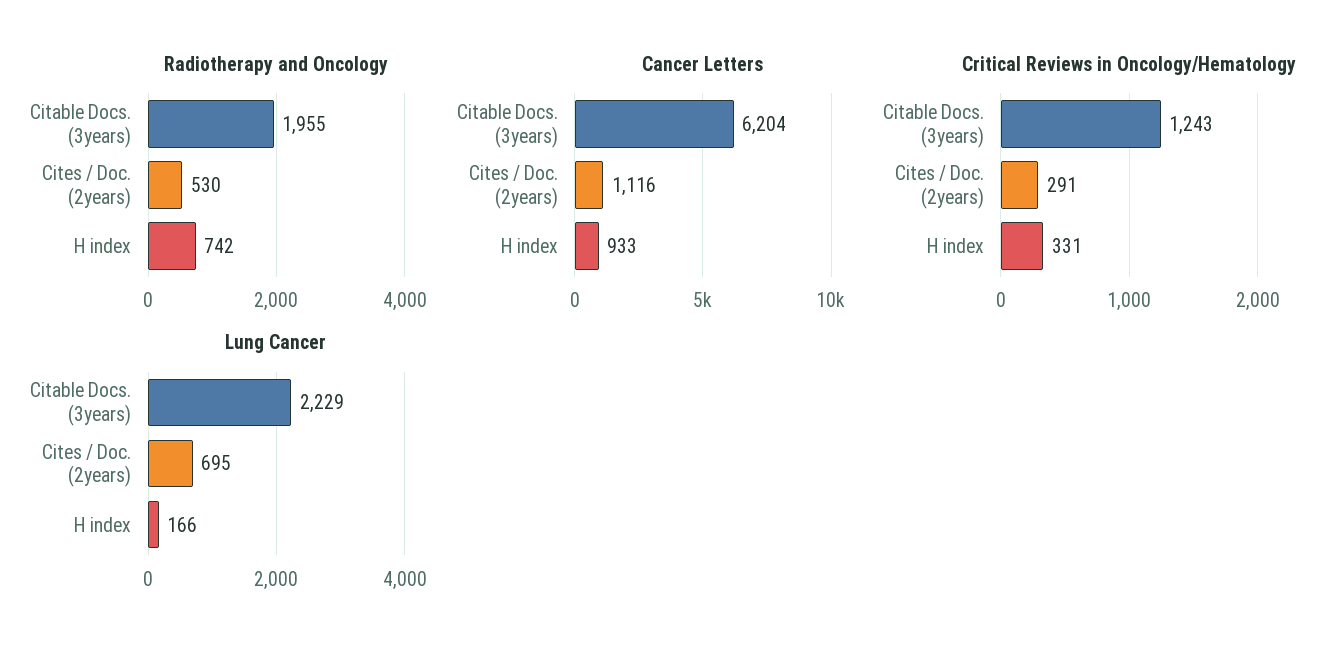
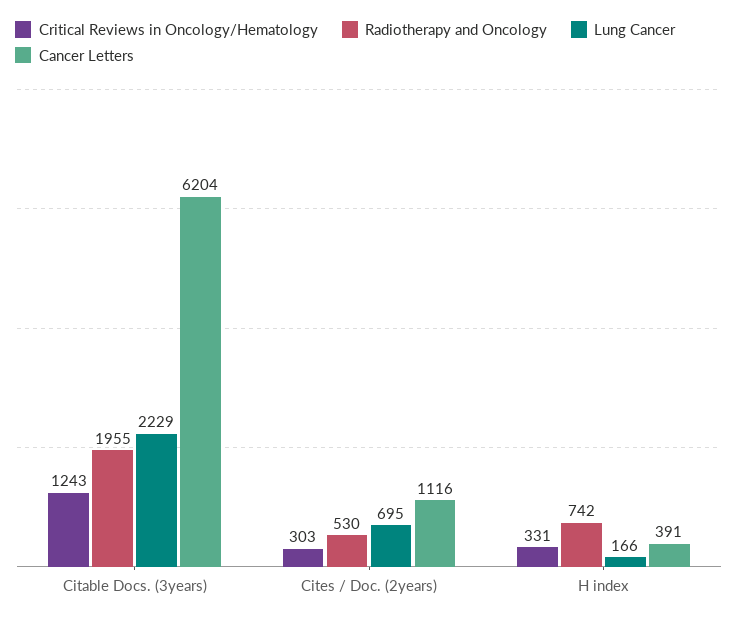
Cancer Letters, H index: 933 -> 391
Critical Reviews in Oncology/Hematology, Cites / Doc. (2years): 291 -> 303

